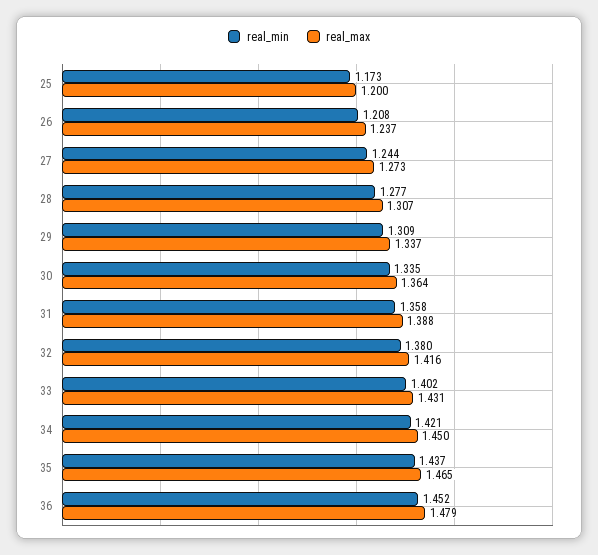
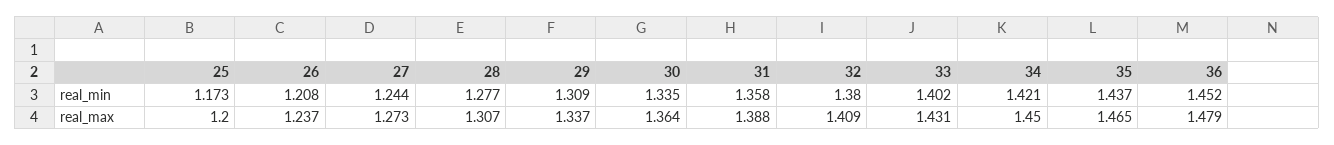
real_max, 32: 1.416 -> 1.409

